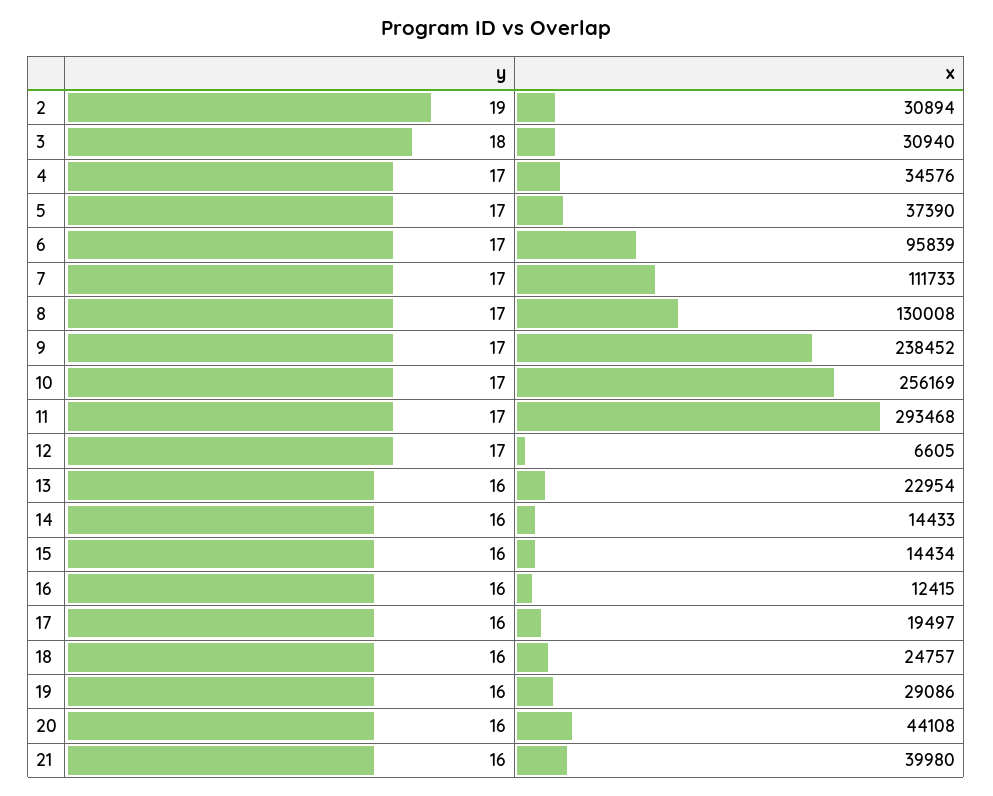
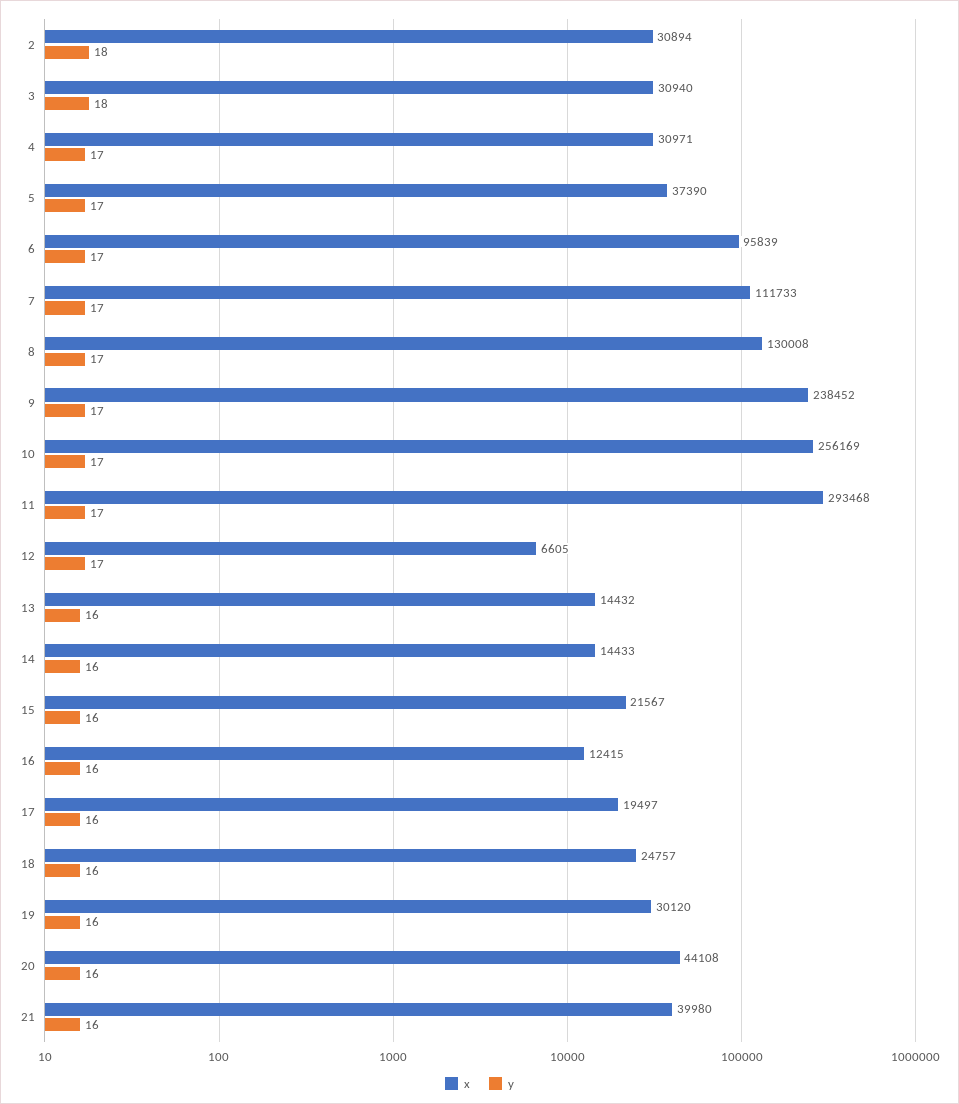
y, 2: 19 -> 18
x, 4: 34576 -> 30971
x, 13: 22954 -> 14432
x, 15: 14434 -> 21567
x, 19: 29086 -> 30120

